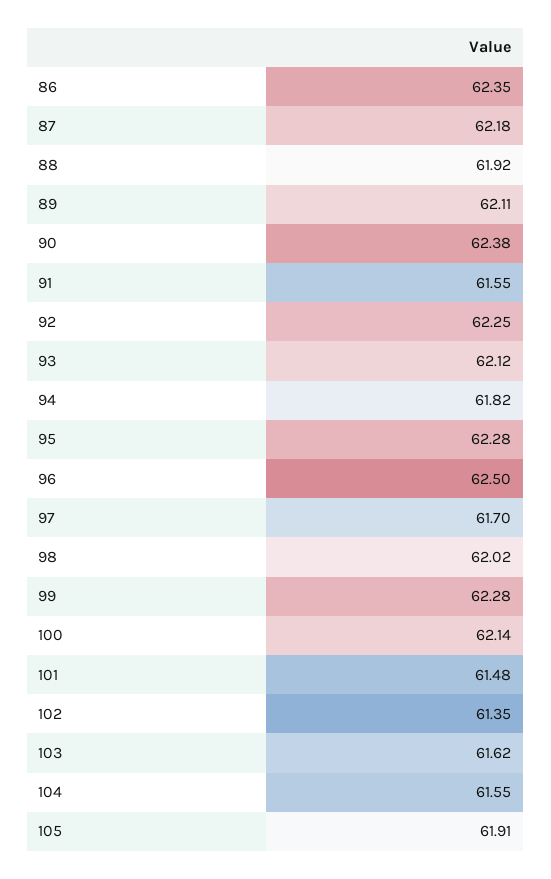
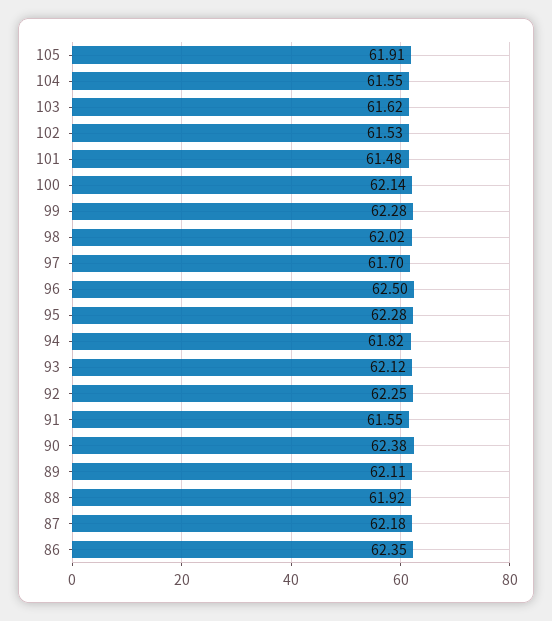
102: 61.35 -> 61.53

